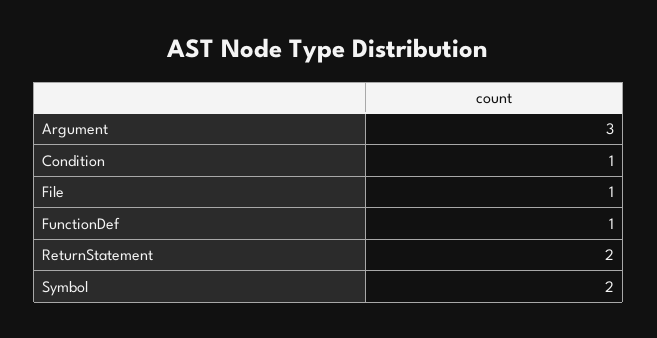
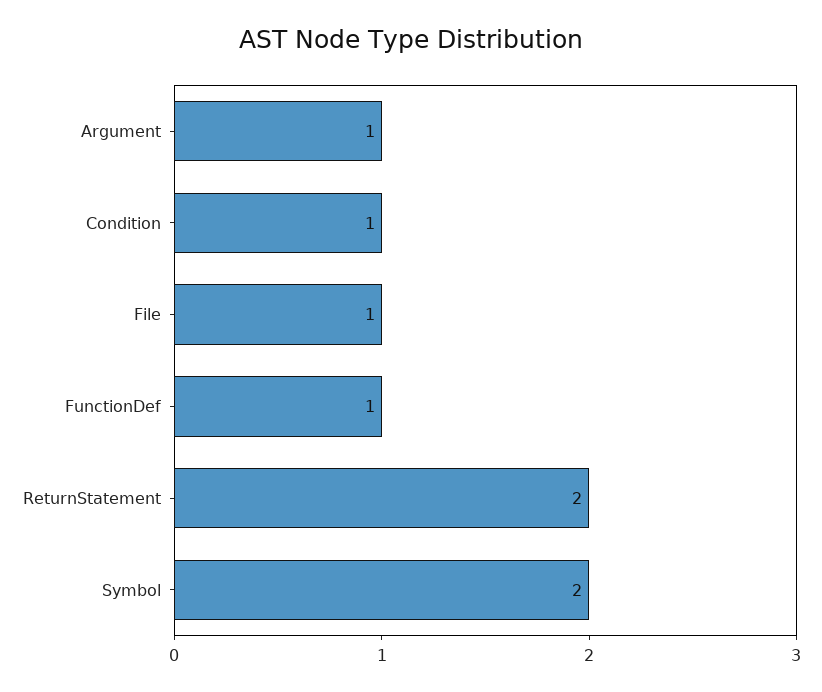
Argument: 3 -> 1

